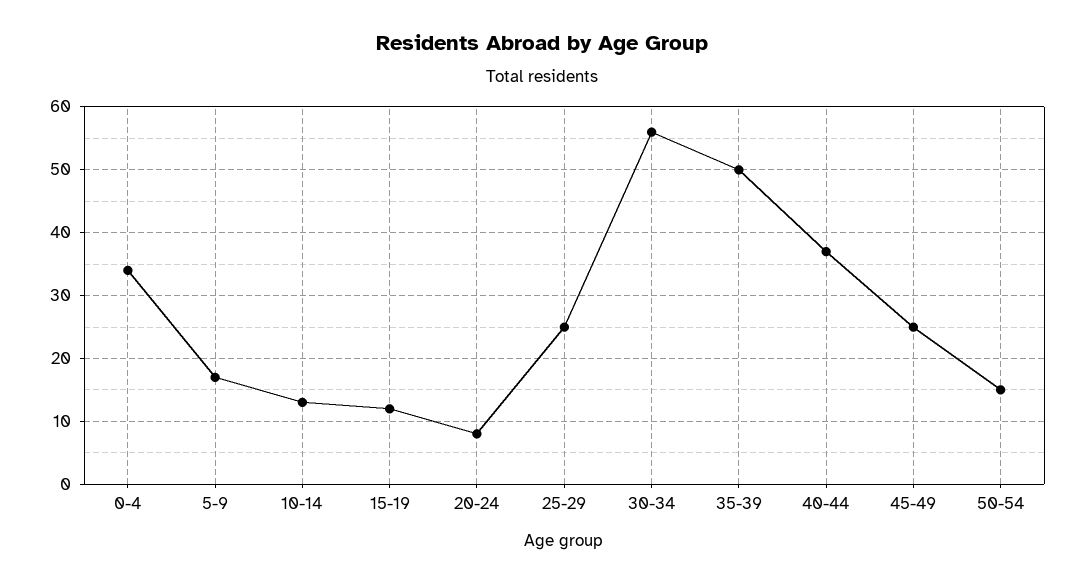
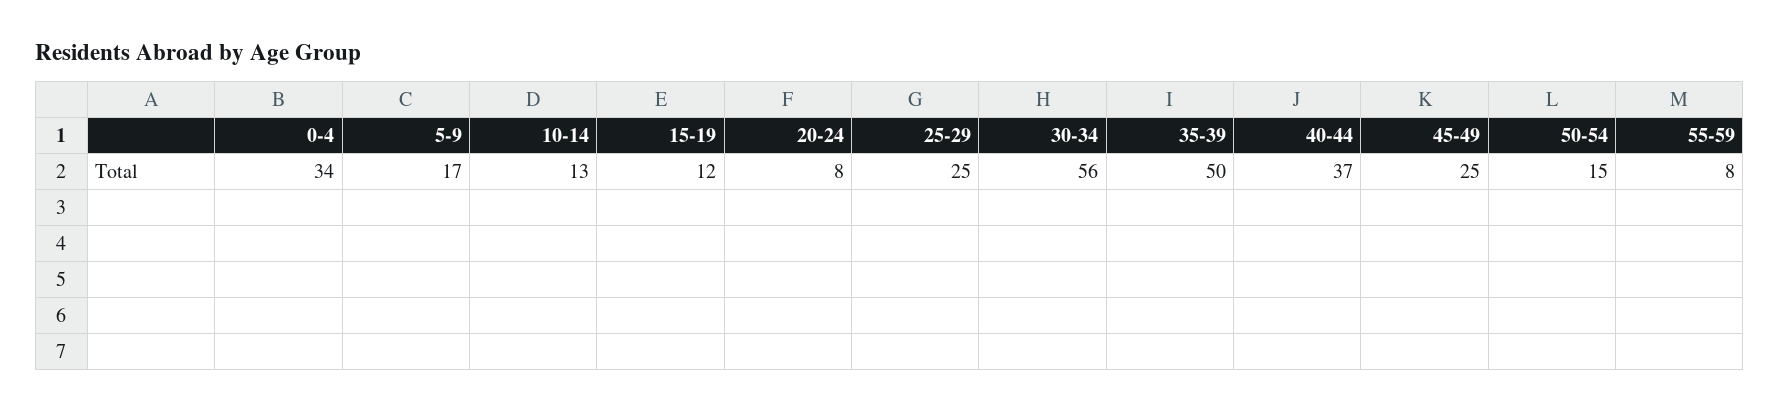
55-59: none -> 8

